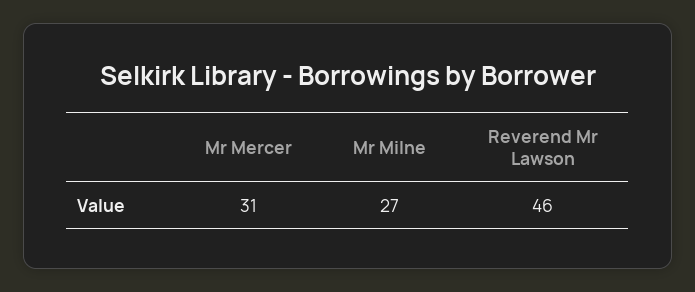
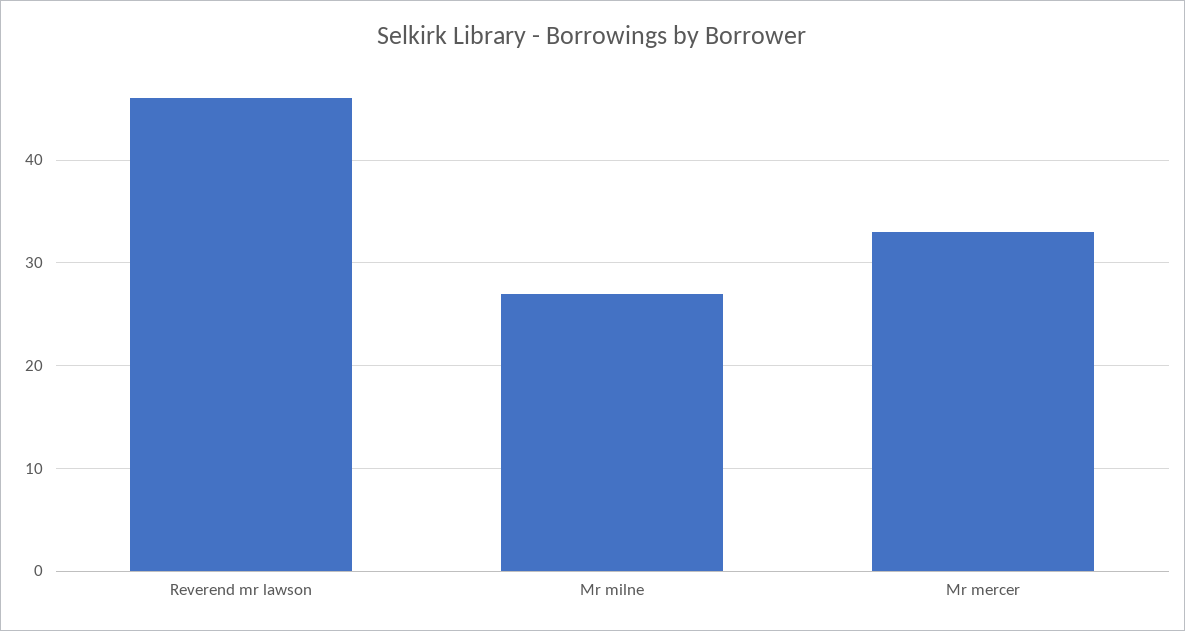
Mr Mercer: 31 -> 33

